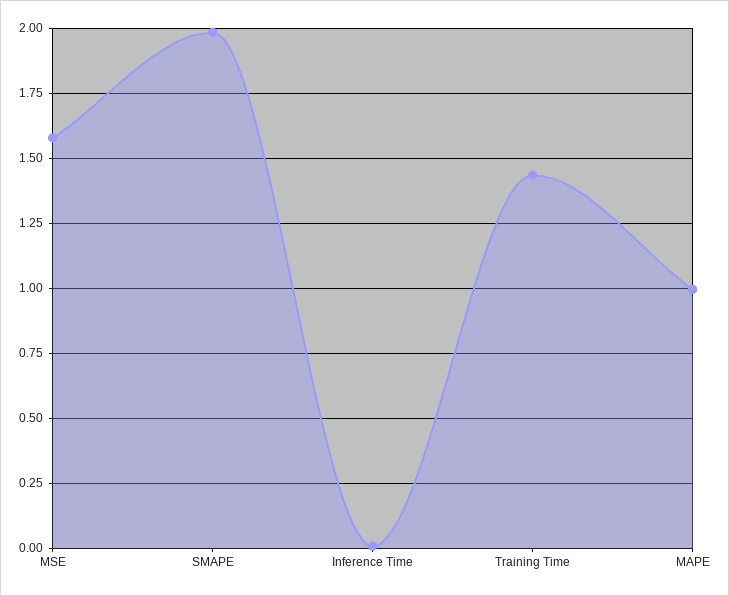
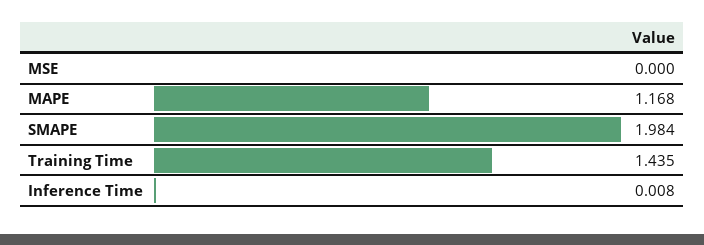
MSE: 1.575 -> 0
MAPE: 1 -> 1.168

